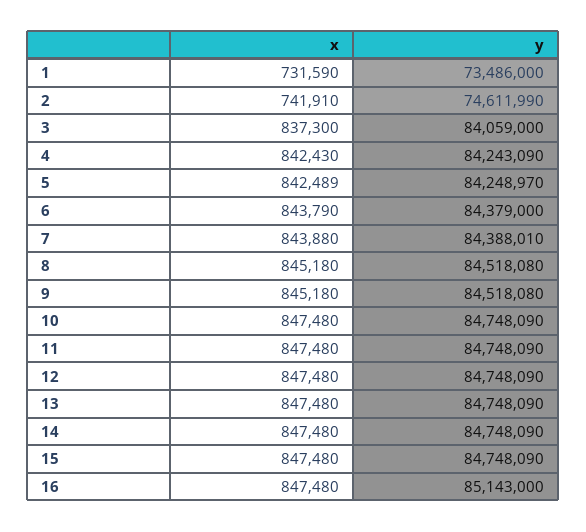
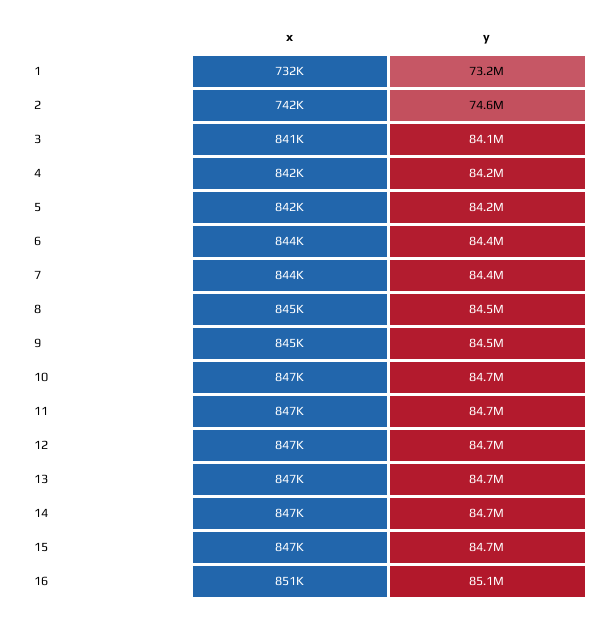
y, 1: 73486000 -> 73200000
x, 3: 837300 -> 841000
x, 16: 847480 -> 851000

